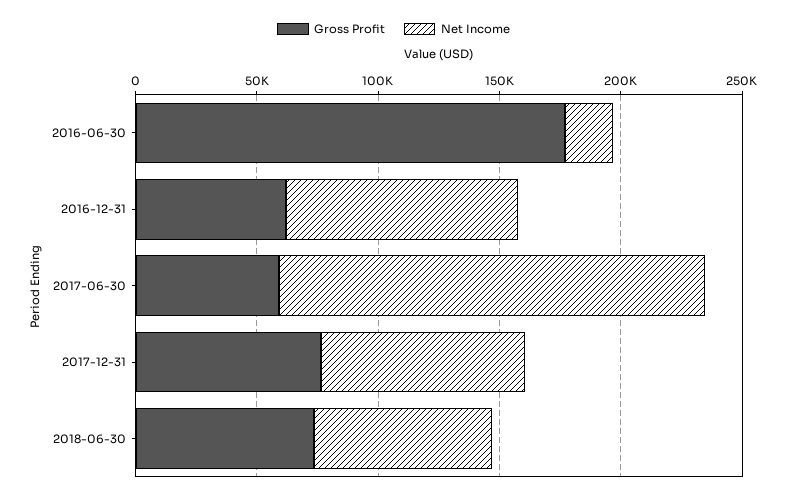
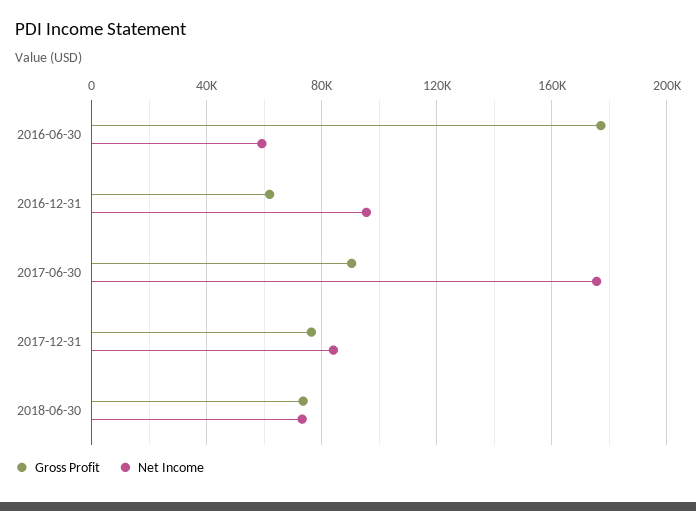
Net Income, 2016-06-30: 20000 -> 60000
Gross Profit, 2017-06-30: 60000 -> 90000

